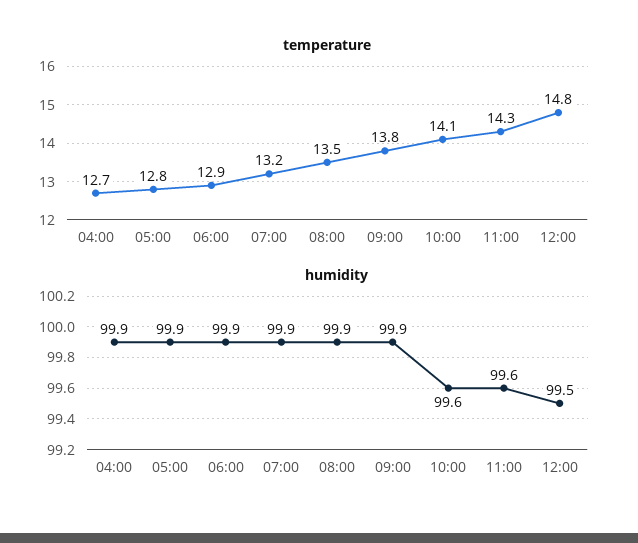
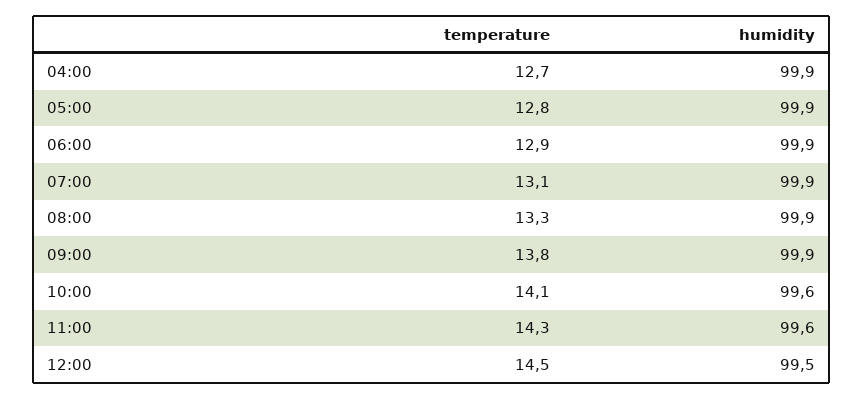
temperature, 07:00: 13.2 -> 13.1
temperature, 08:00: 13.5 -> 13.3
temperature, 12:00: 14.8 -> 14.5

